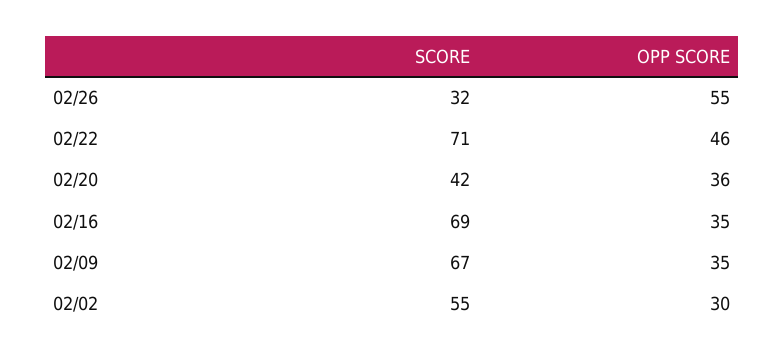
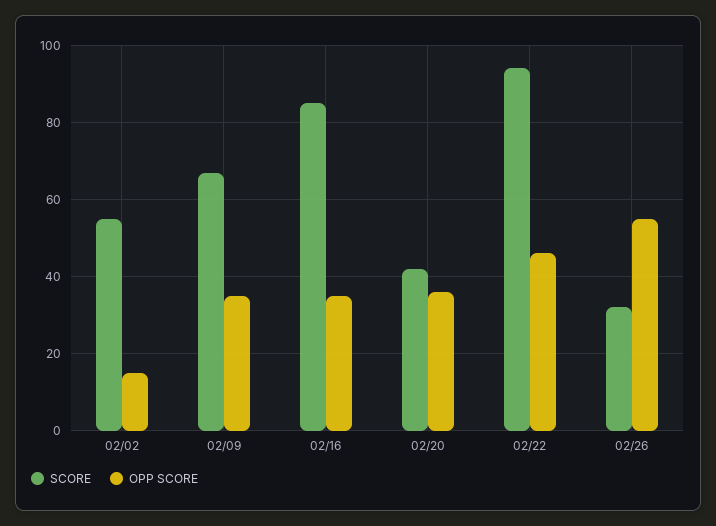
SCORE, 02/22: 71 -> 95
SCORE, 02/16: 69 -> 85
OPP SCORE, 02/02: 30 -> 15

